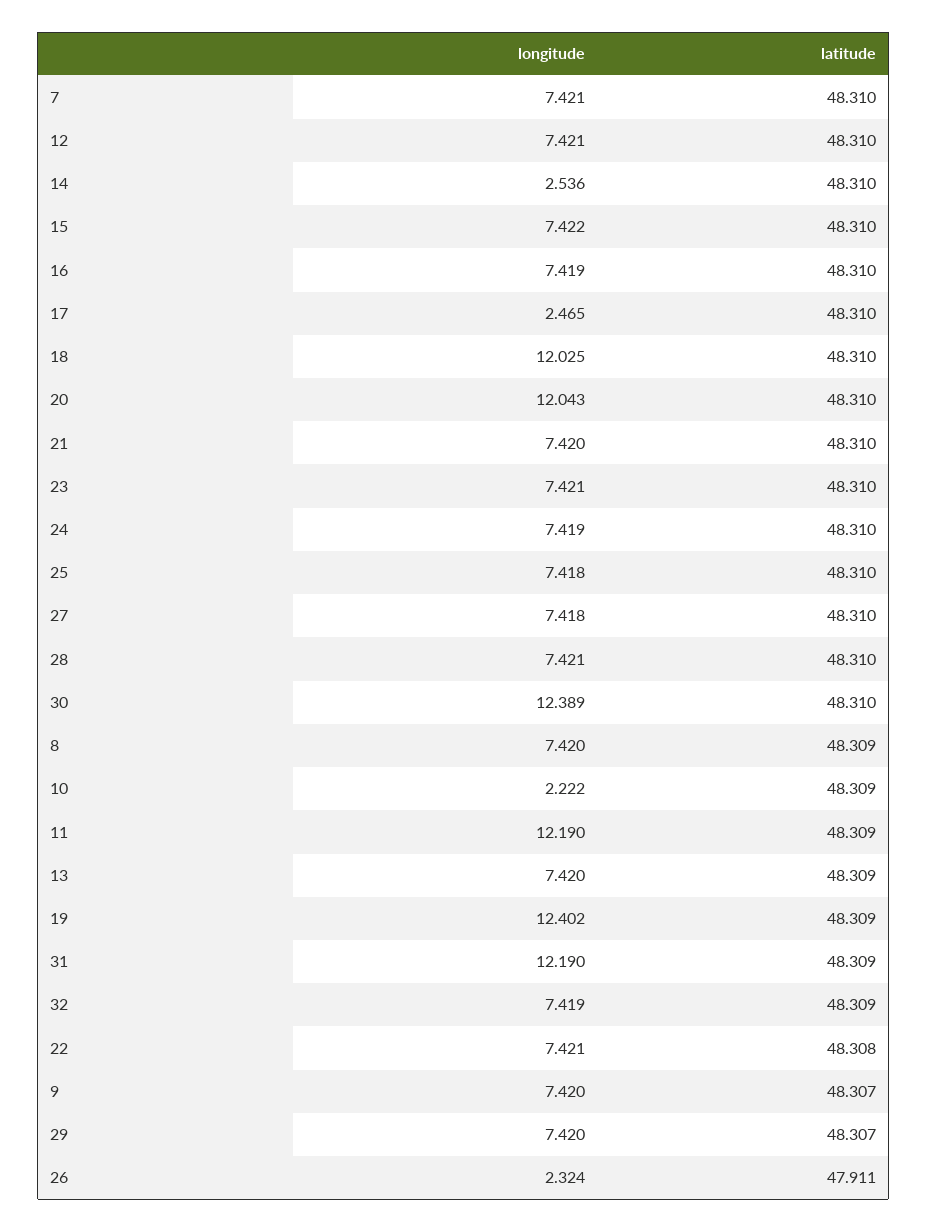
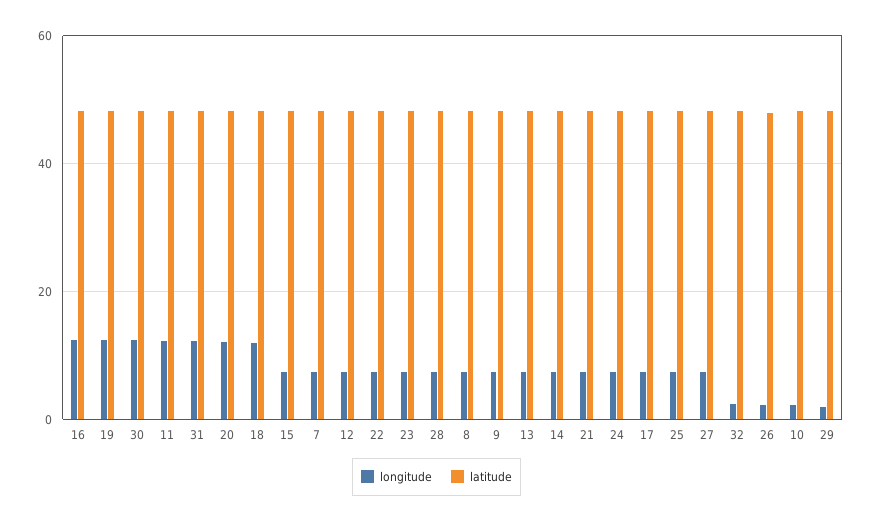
longitude, 14: 2.536 -> 8
longitude, 16: 7.419 -> 12
longitude, 17: 2.465 -> 8
longitude, 32: 7.419 -> 2
longitude, 29: 7.42 -> 2

